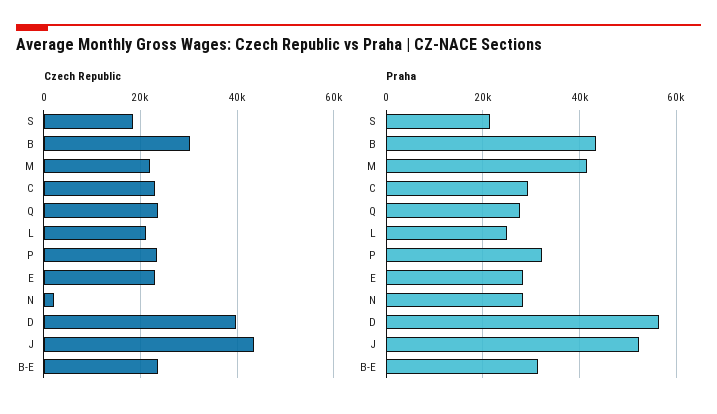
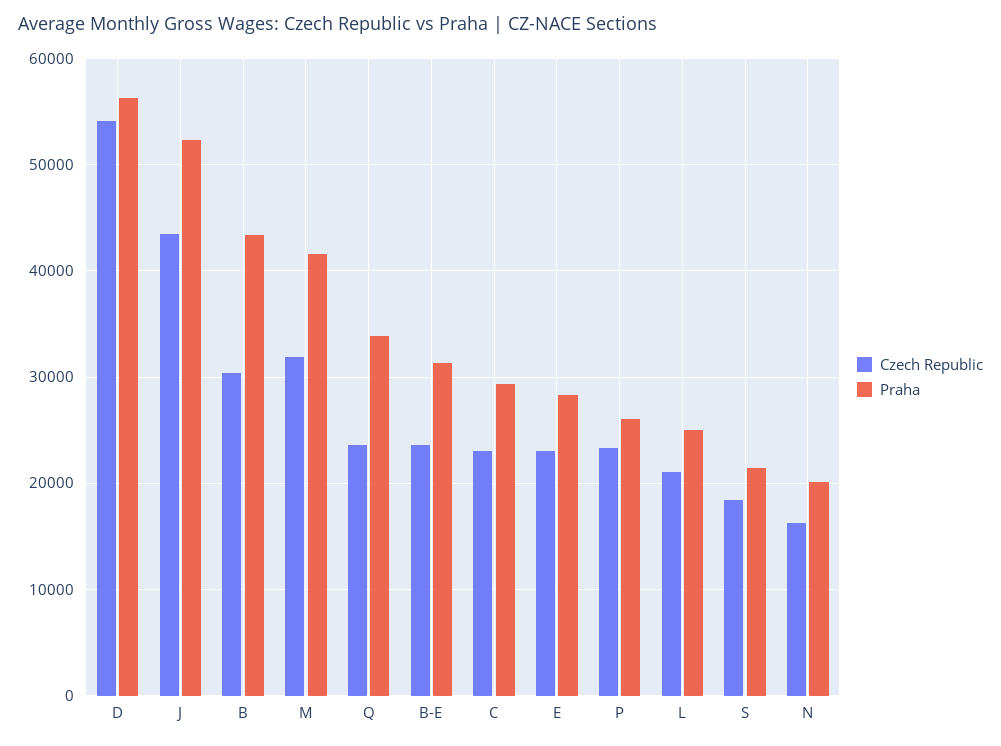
Czech Republic, M: 22000 -> 32000
Czech Republic, N: 2000 -> 16000
Czech Republic, D: 40000 -> 54000
Praha, Q: 28000 -> 34000
Praha, P: 32000 -> 26000
Praha, N: 28000 -> 20000

